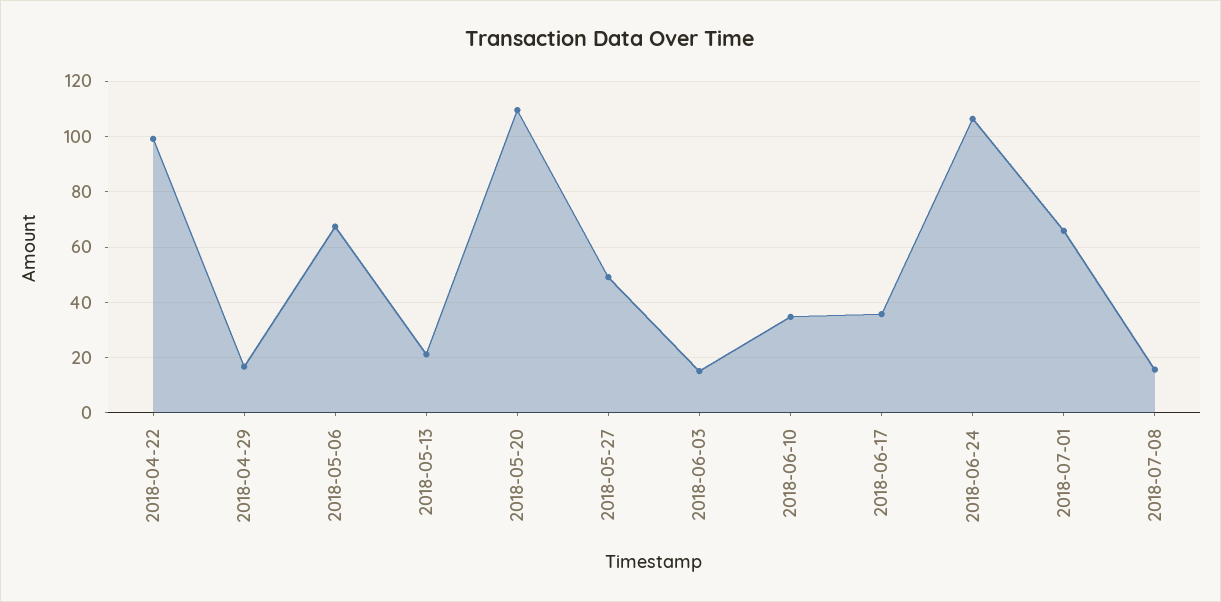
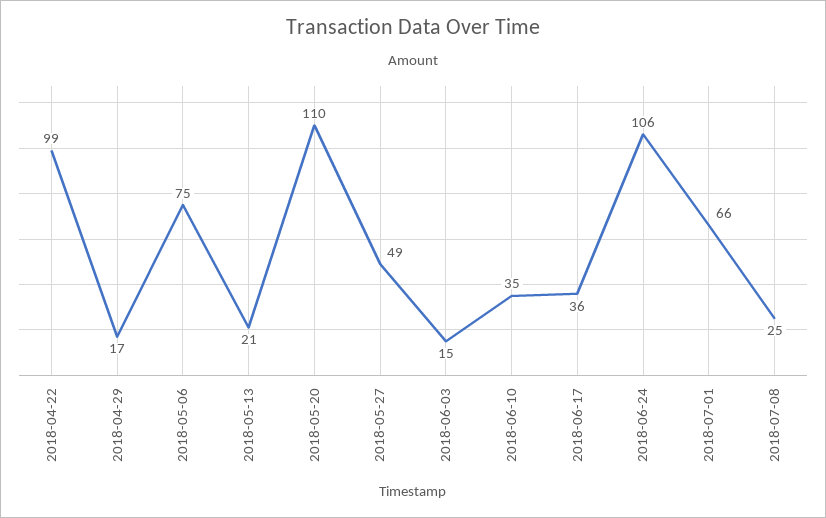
2018-05-06: 67.5 -> 75
2018-07-08: 15 -> 25

